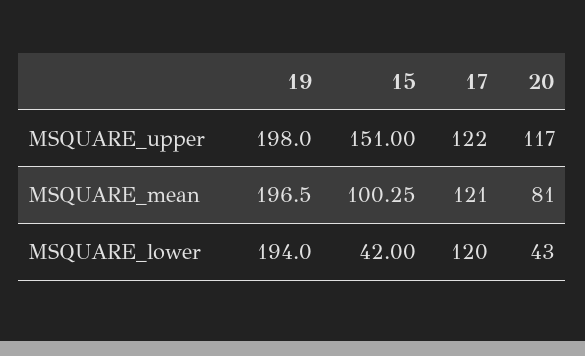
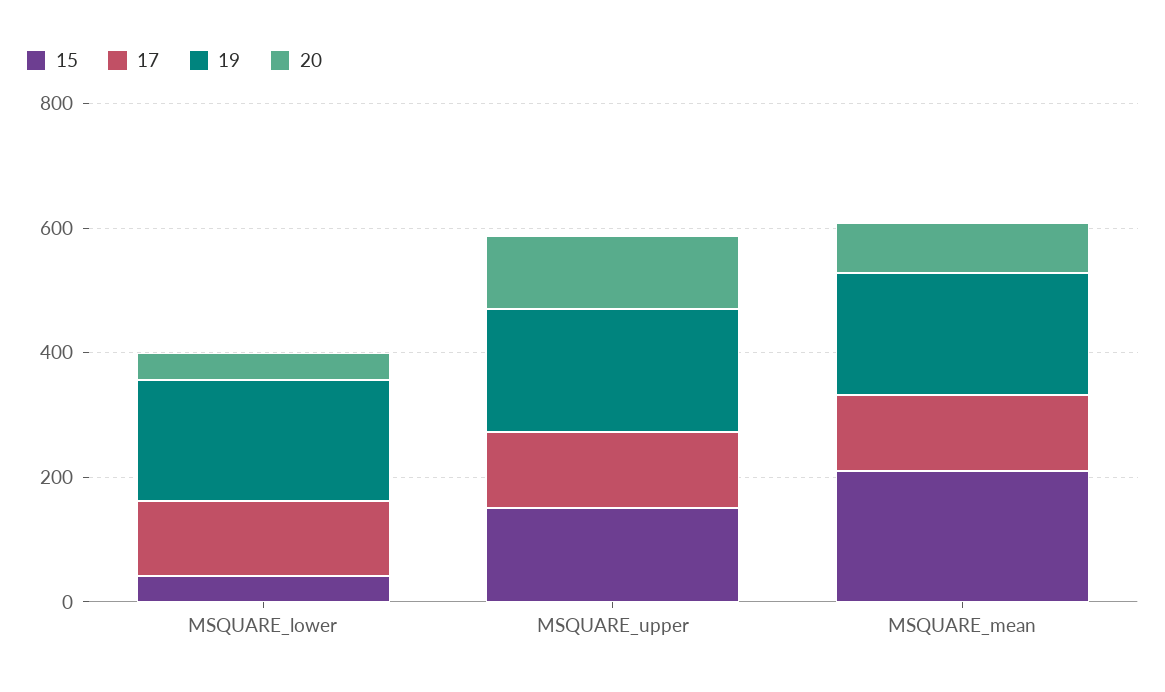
15, MSQUARE_mean: 100.25 -> 200

